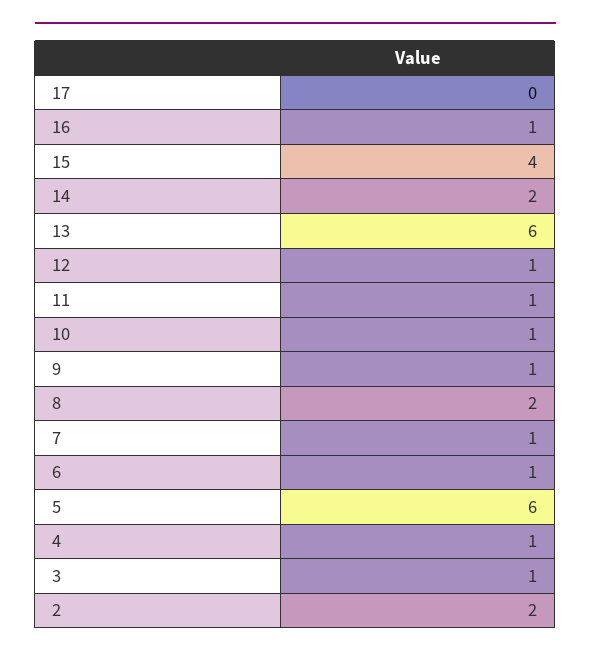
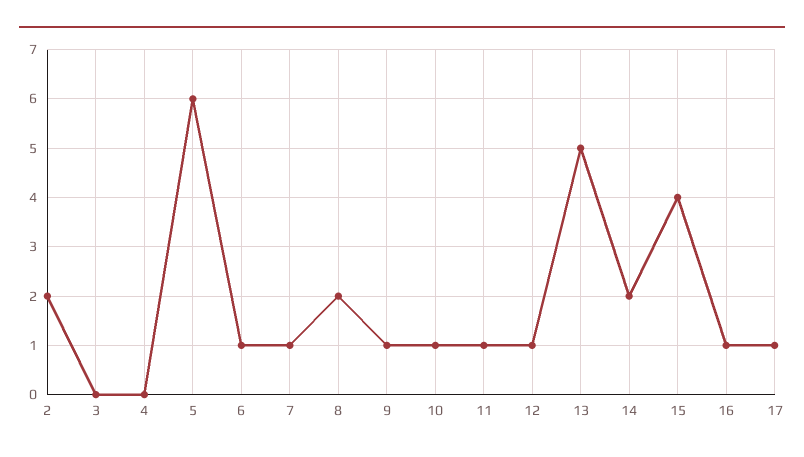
17: 0 -> 1
13: 6 -> 5
4: 1 -> 0
3: 1 -> 0

